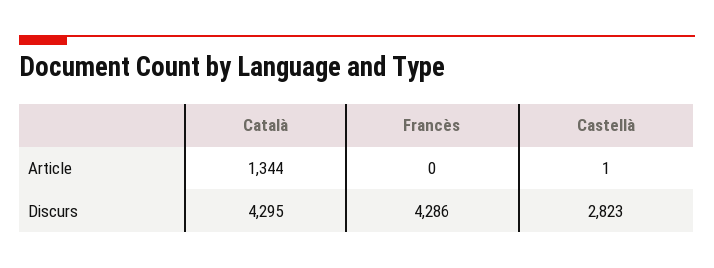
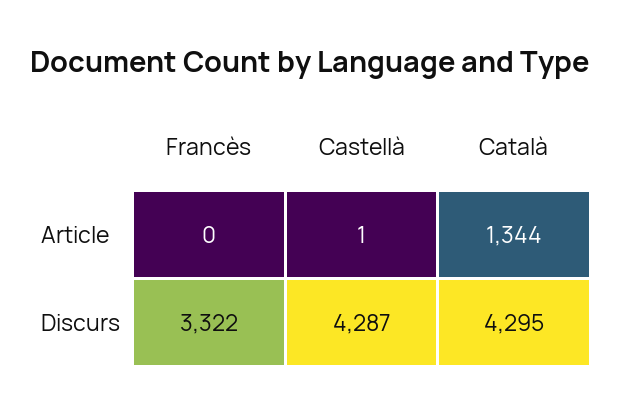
Francès, Discurs: 4286 -> 3322
Castellà, Discurs: 2823 -> 4287

